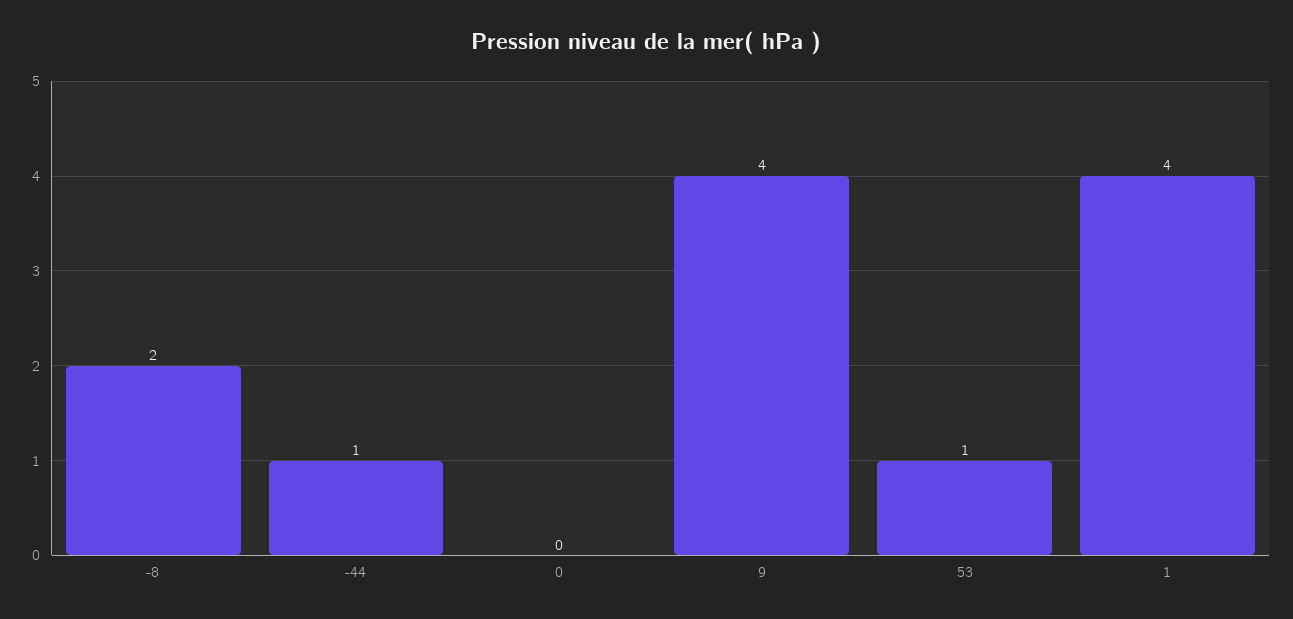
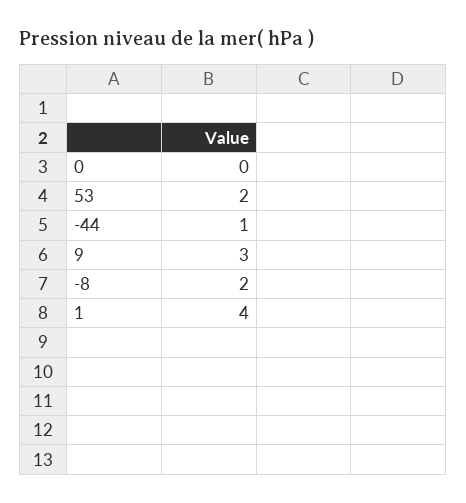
9: 4 -> 3
53: 1 -> 2

